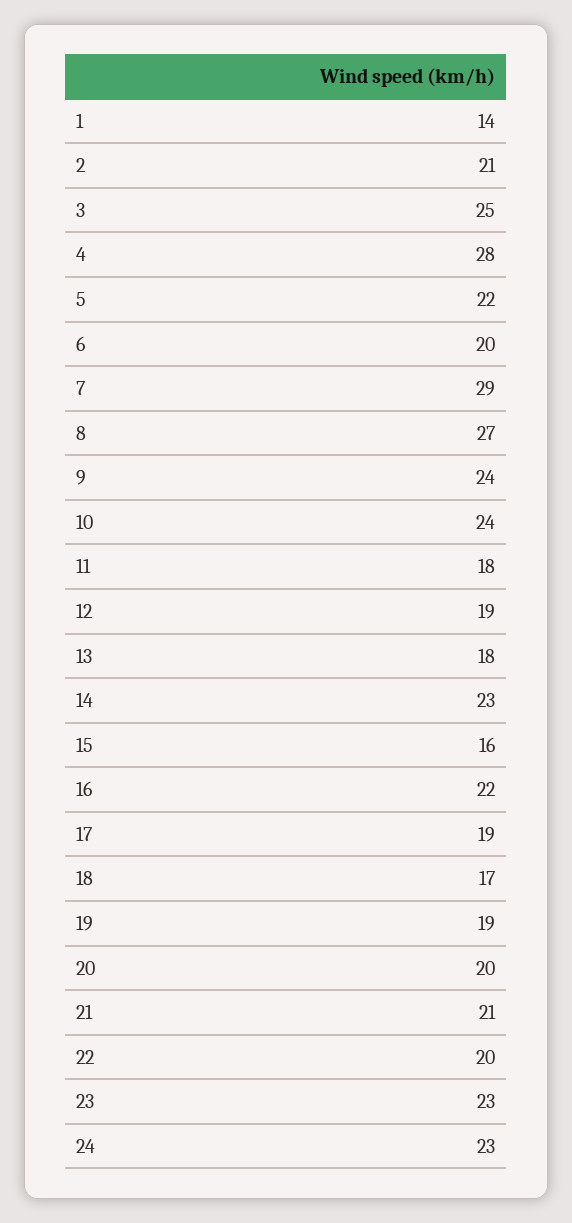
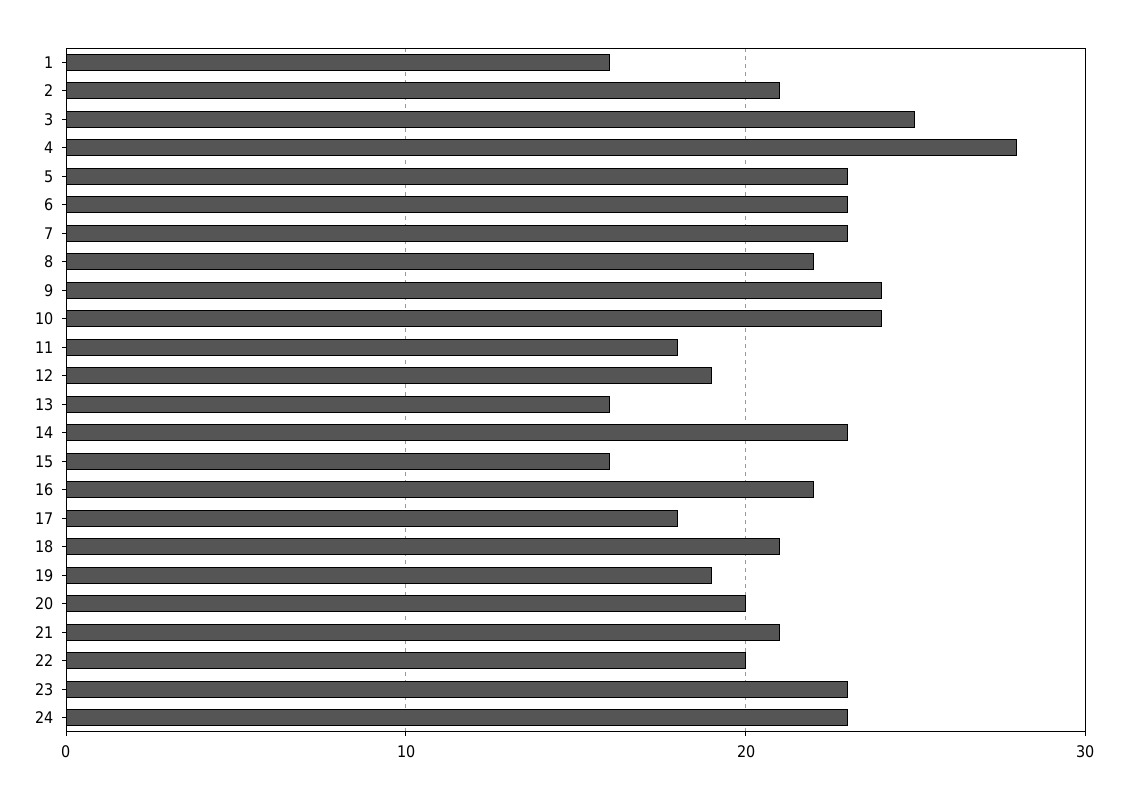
1: 14 -> 16
5: 22 -> 23
6: 20 -> 23
7: 29 -> 23
8: 27 -> 22
13: 18 -> 16
17: 19 -> 18
18: 17 -> 21

